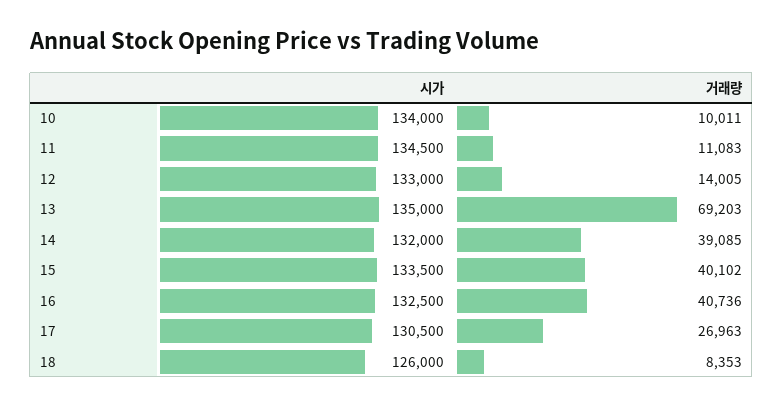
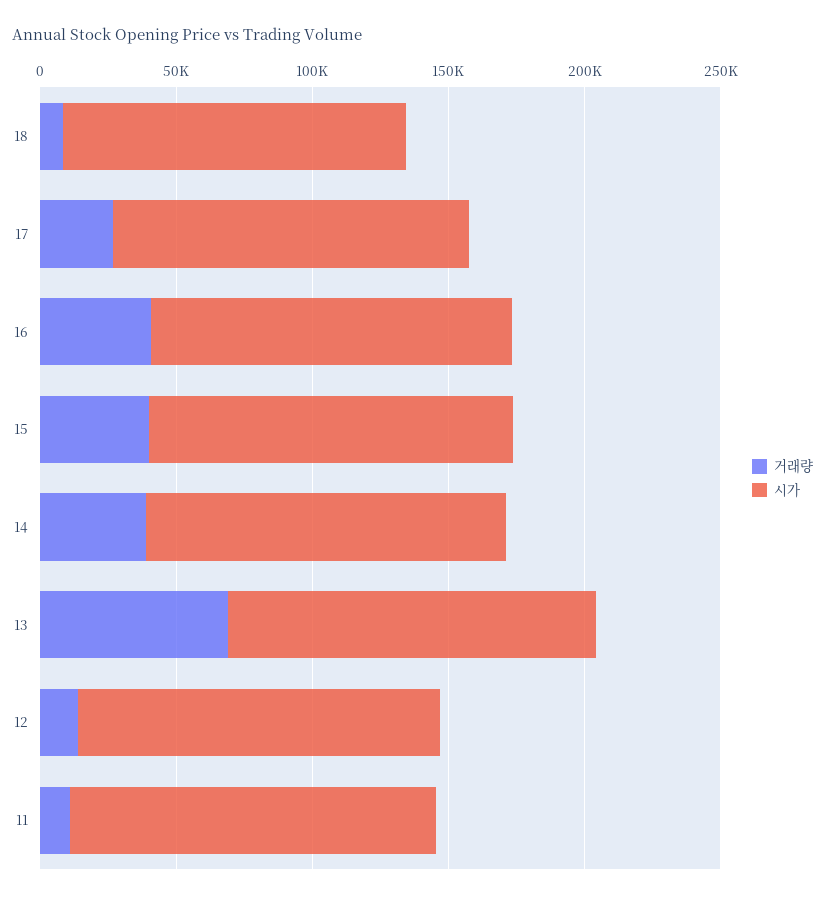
시가, 10: 134000 -> none
거래량, 10: 10011 -> none

